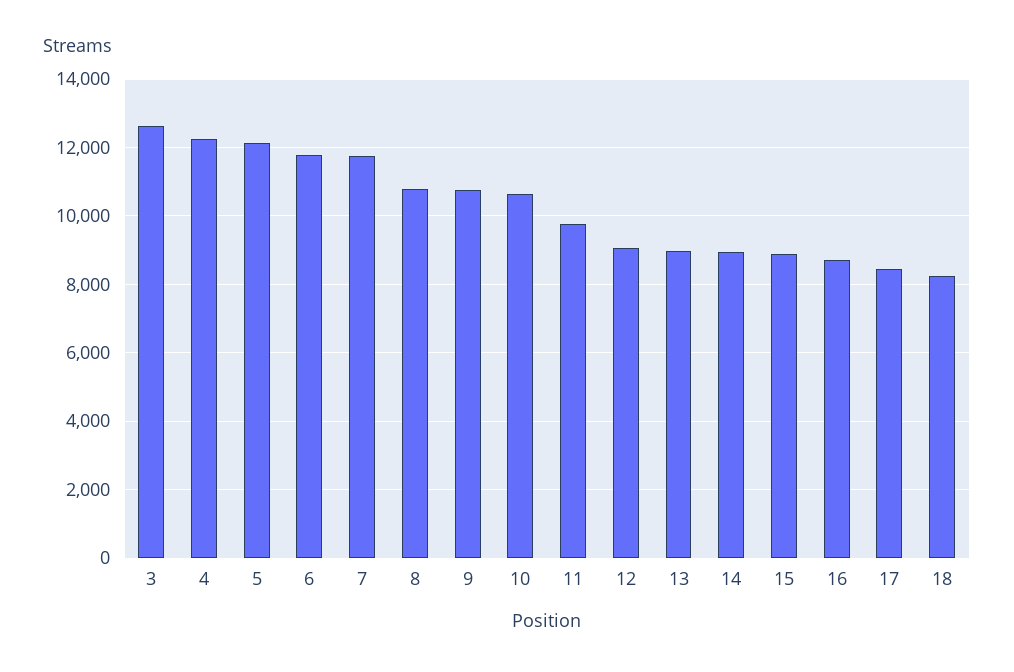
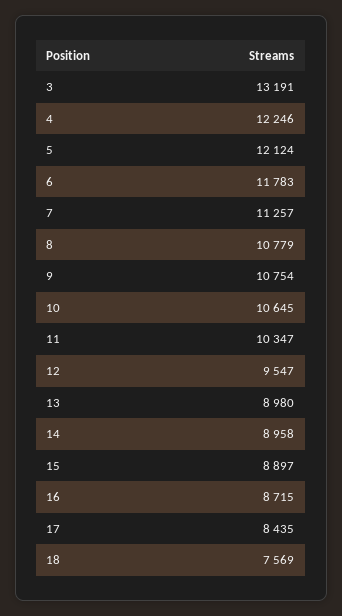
3: 12600 -> 13191
7: 11800 -> 11257
11: 9800 -> 10347
12: 9000 -> 9547
18: 8200 -> 7569

